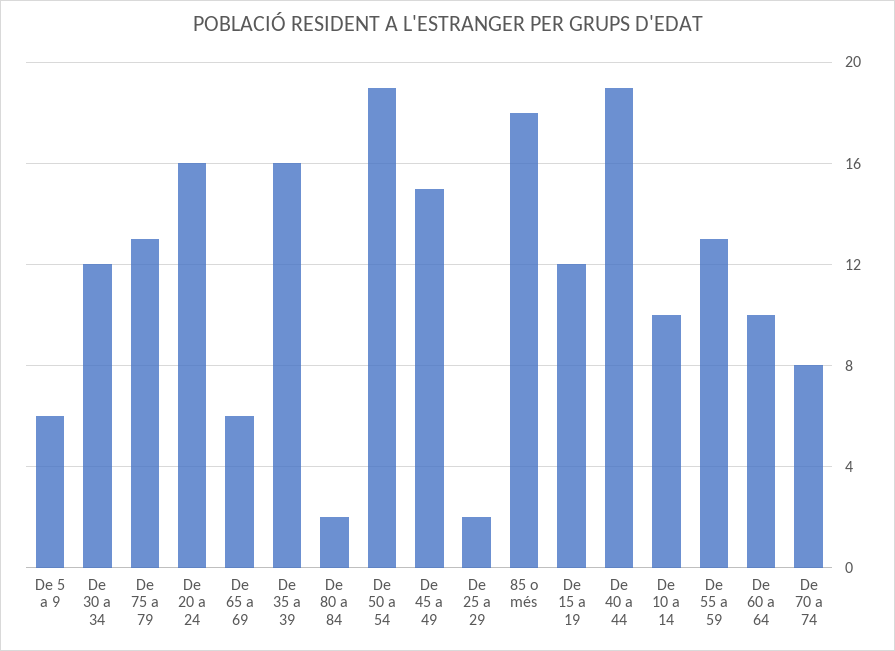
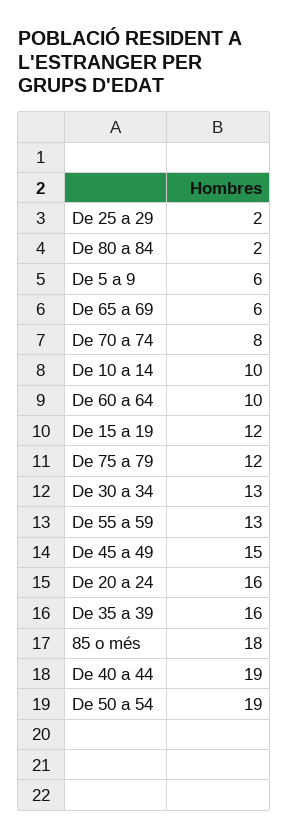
De 30 a 34: 12 -> 13
De 75 a 79: 13 -> 12

